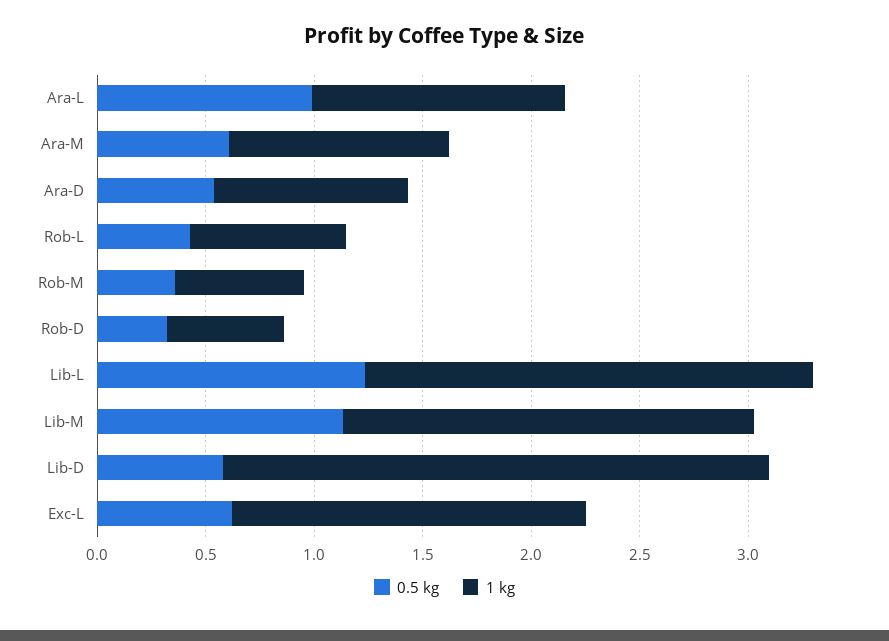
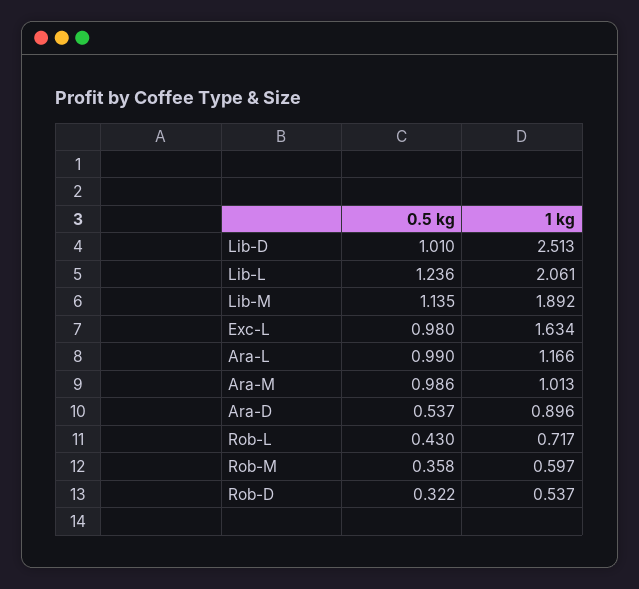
0.5 kg, Ara-M: 0.6 -> 0.986
0.5 kg, Lib-D: 0.6 -> 1.01
0.5 kg, Exc-L: 0.6 -> 0.98

